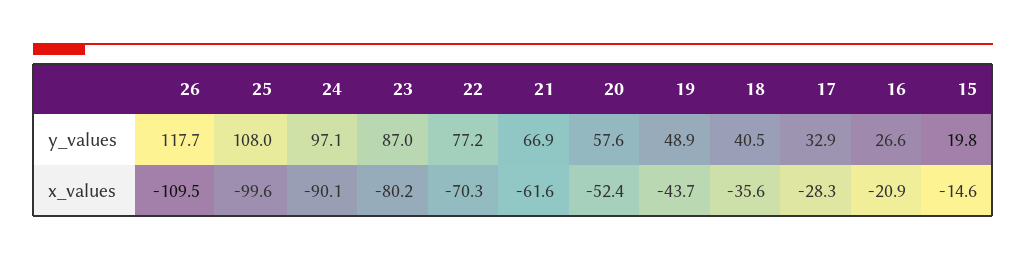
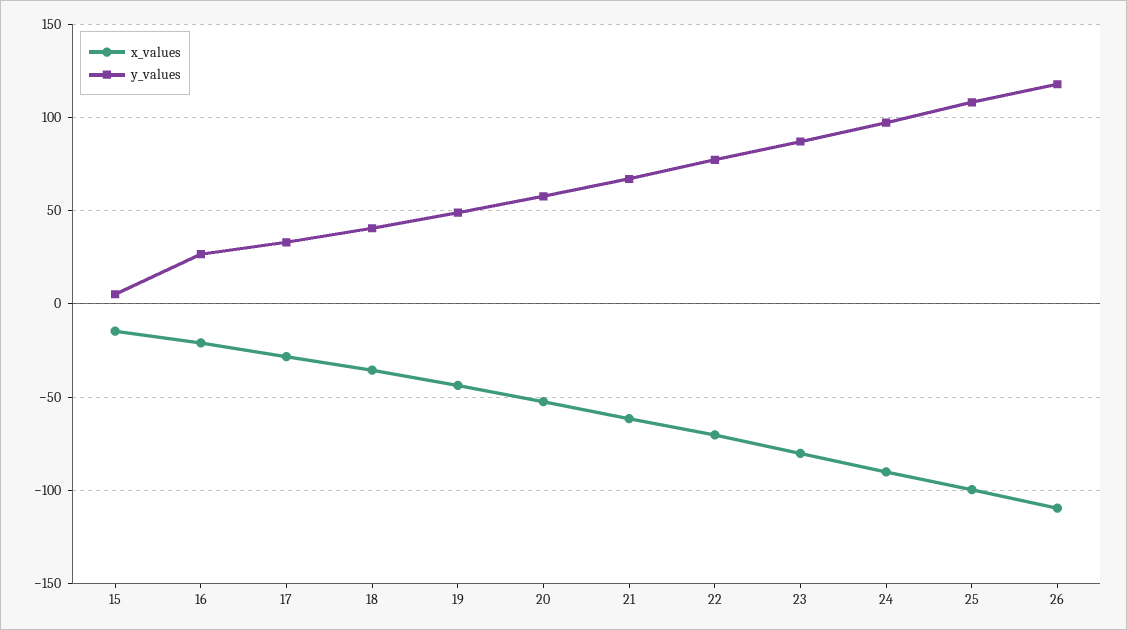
y_values, 15: 19.8 -> 5

